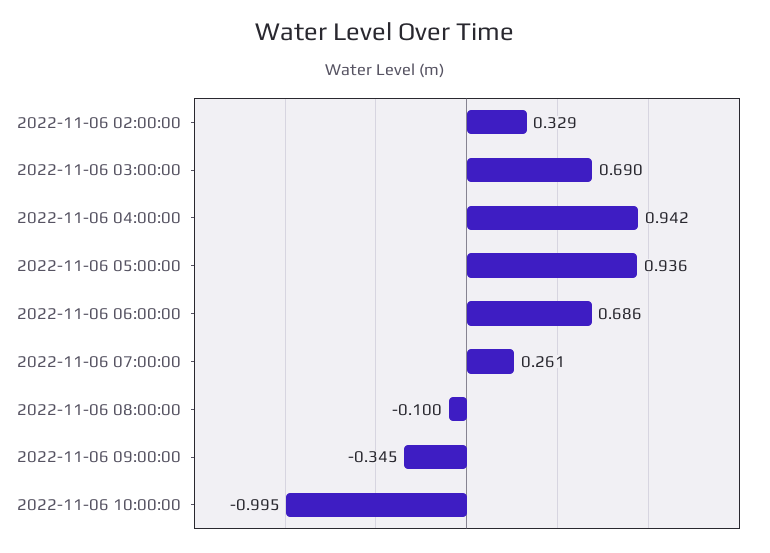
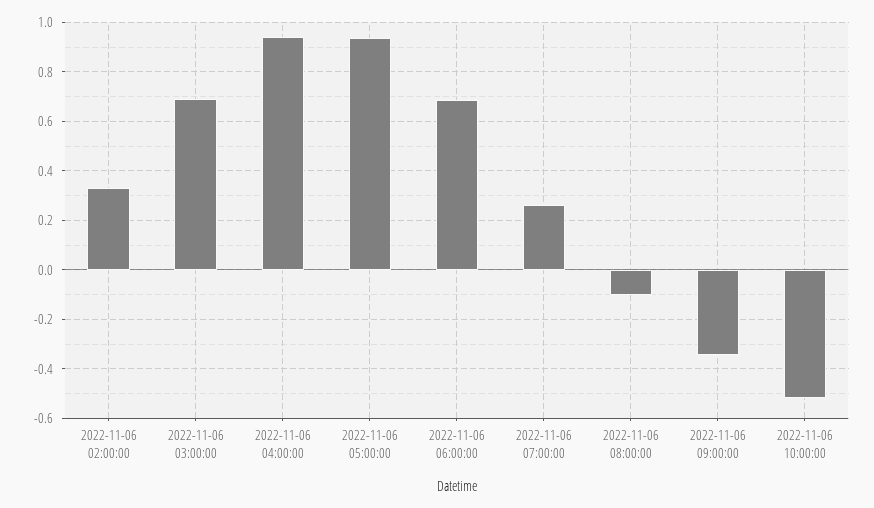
2022-11-06 10:00:00: -0.995 -> -0.525

